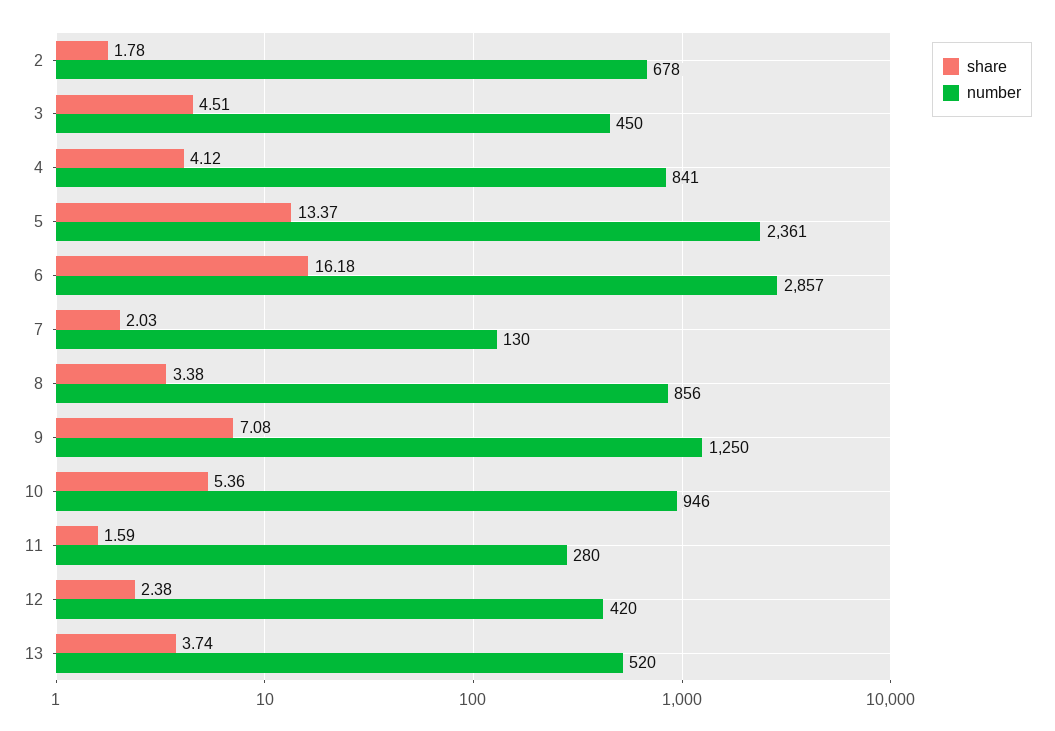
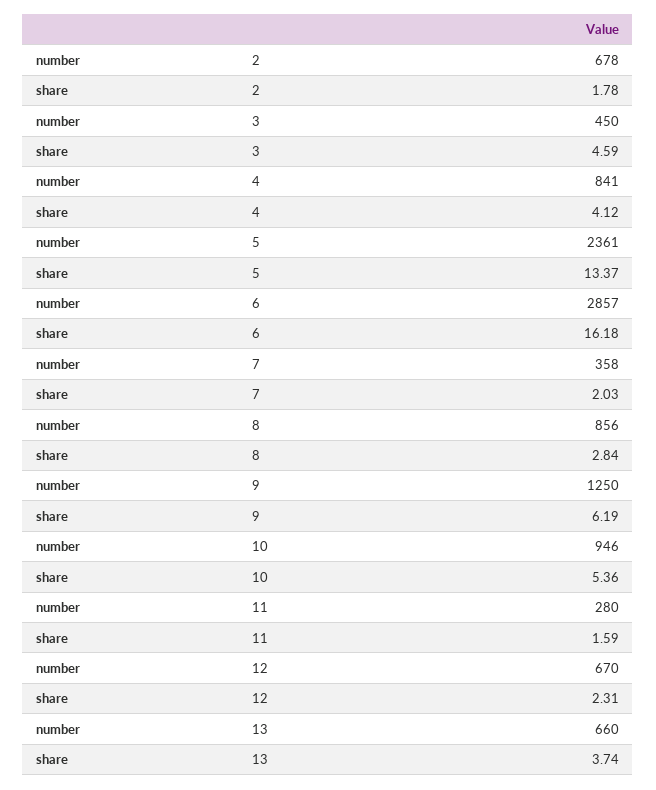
share, 3: 4.51 -> 4.59
number, 7: 130 -> 358
share, 8: 3.38 -> 2.84
share, 9: 7.08 -> 6.19
share, 12: 2.38 -> 2.31
number, 12: 420 -> 670
number, 13: 520 -> 660

